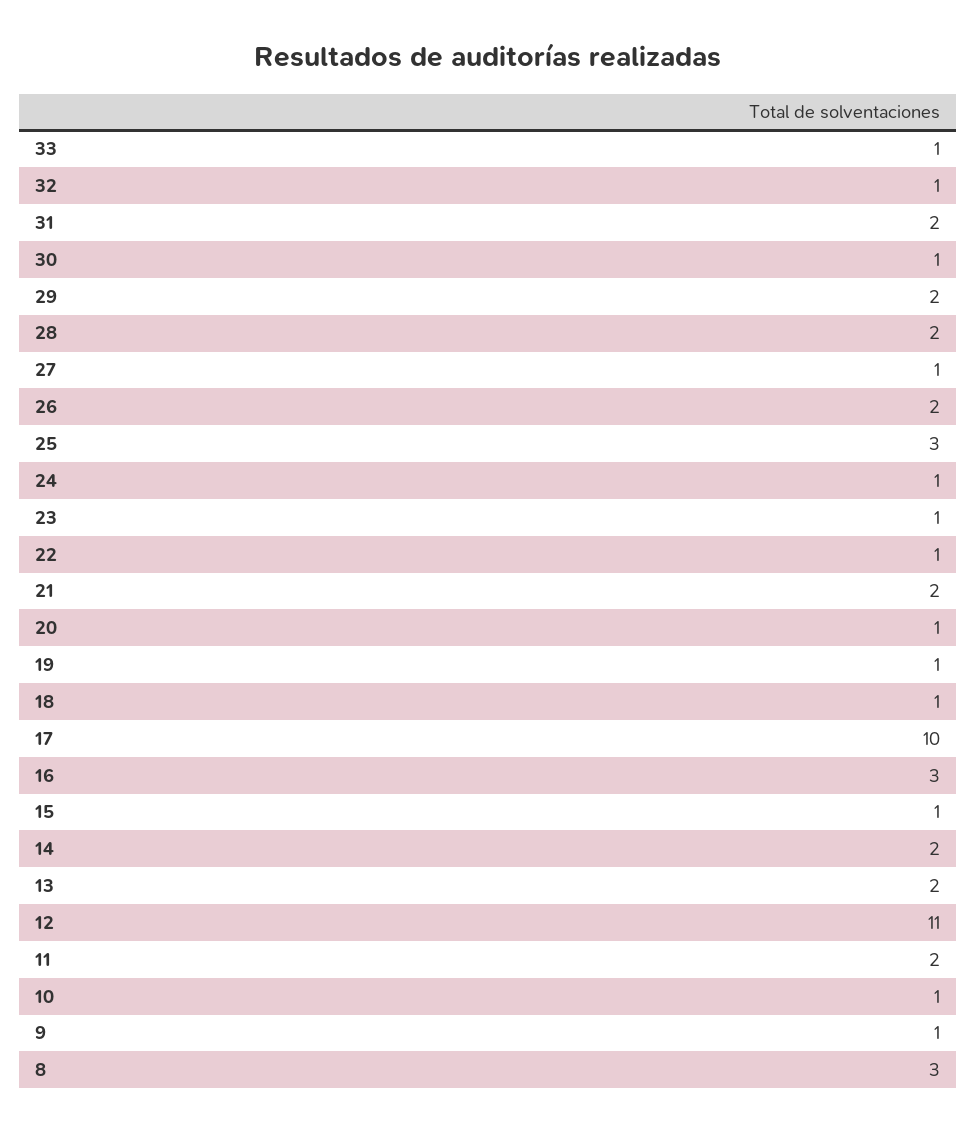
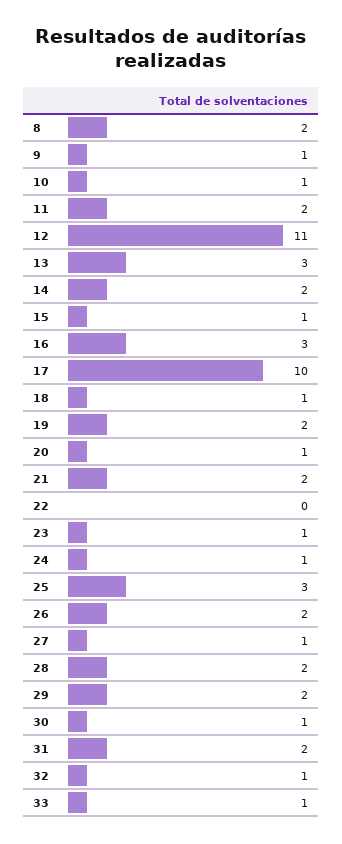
22: 1 -> 0
19: 1 -> 2
13: 2 -> 3
8: 3 -> 2

